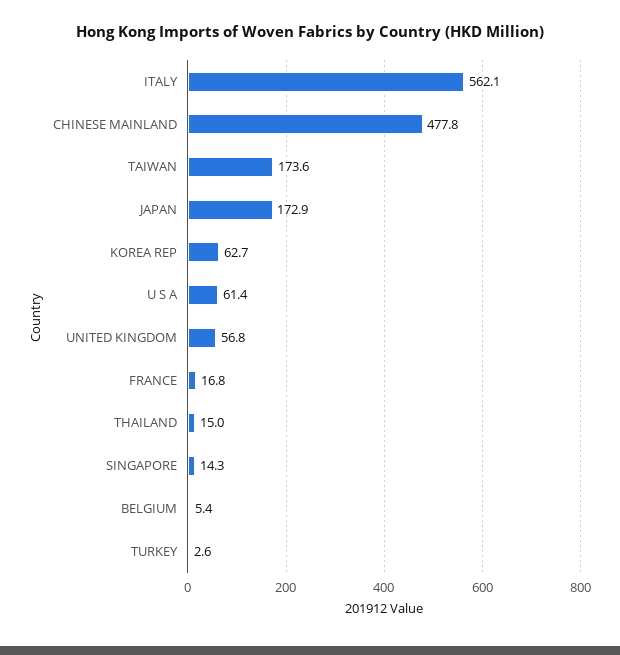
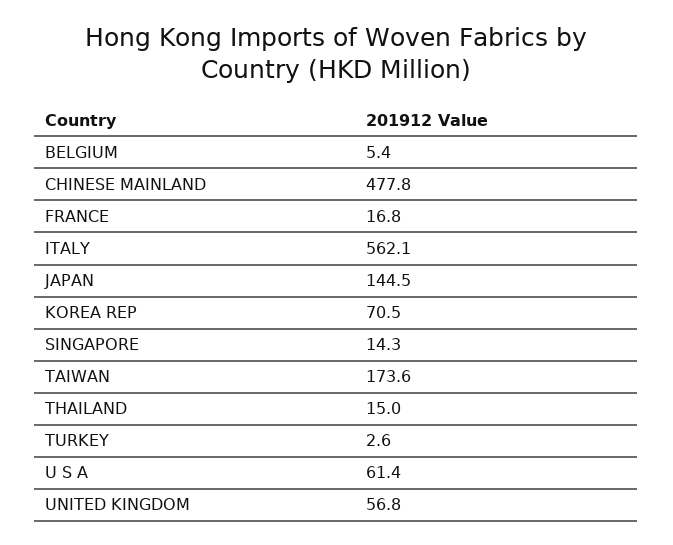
JAPAN: 172.9 -> 144.5
KOREA REP: 62.7 -> 70.5

